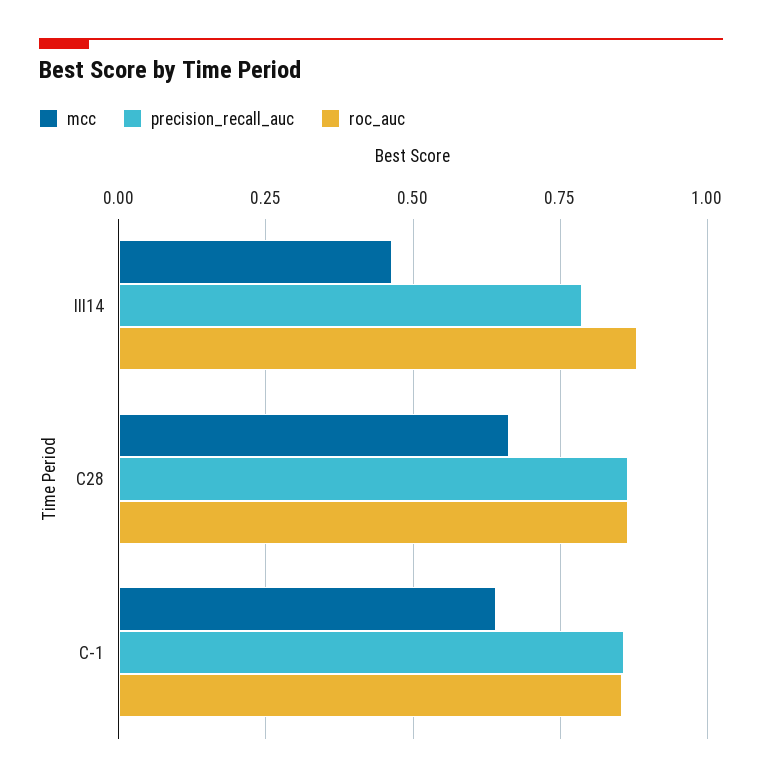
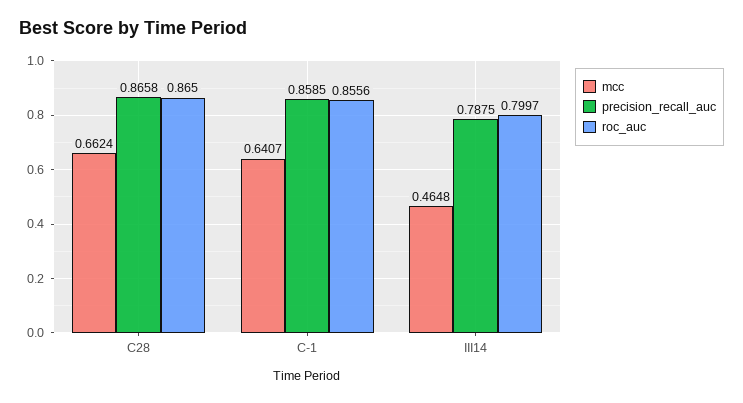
roc_auc, III14: 0.875 -> 0.7997

